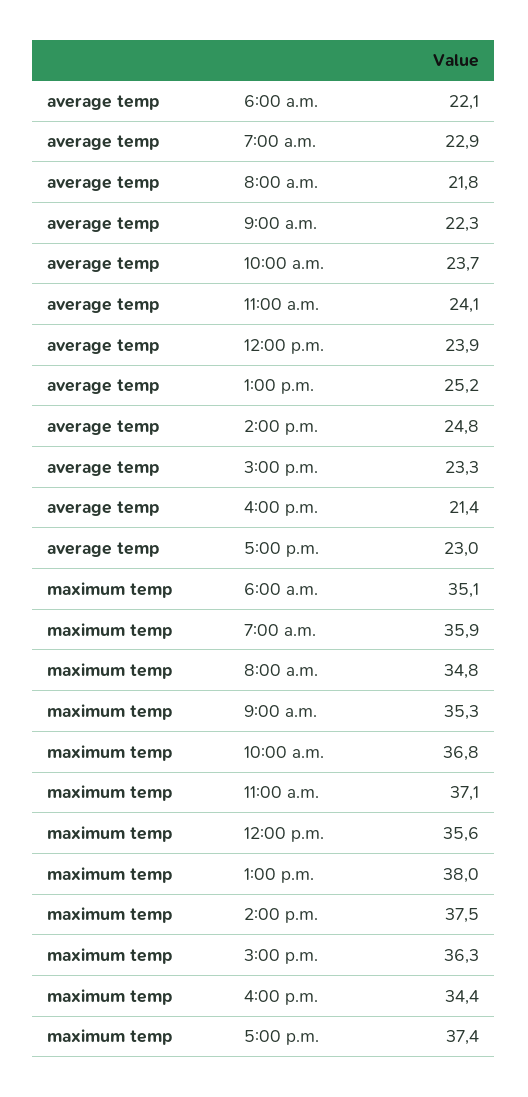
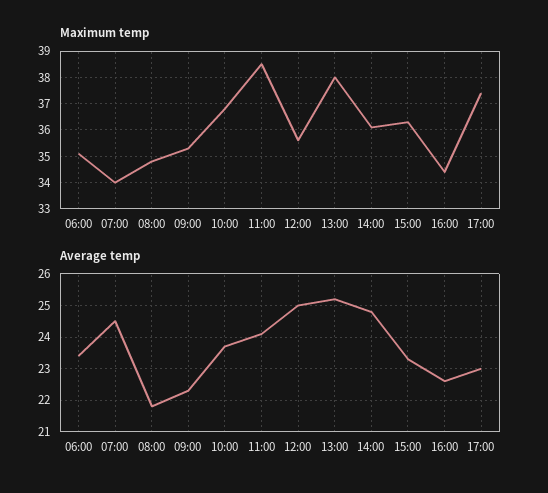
average temp, 6:00 a.m.: 22.1 -> 23.5
average temp, 7:00 a.m.: 22.9 -> 24.5
average temp, 12:00 p.m.: 23.9 -> 25
average temp, 4:00 p.m.: 21.4 -> 22.5
maximum temp, 7:00 a.m.: 35.9 -> 34
maximum temp, 11:00 a.m.: 37.1 -> 38.5
maximum temp, 2:00 p.m.: 37.5 -> 36

